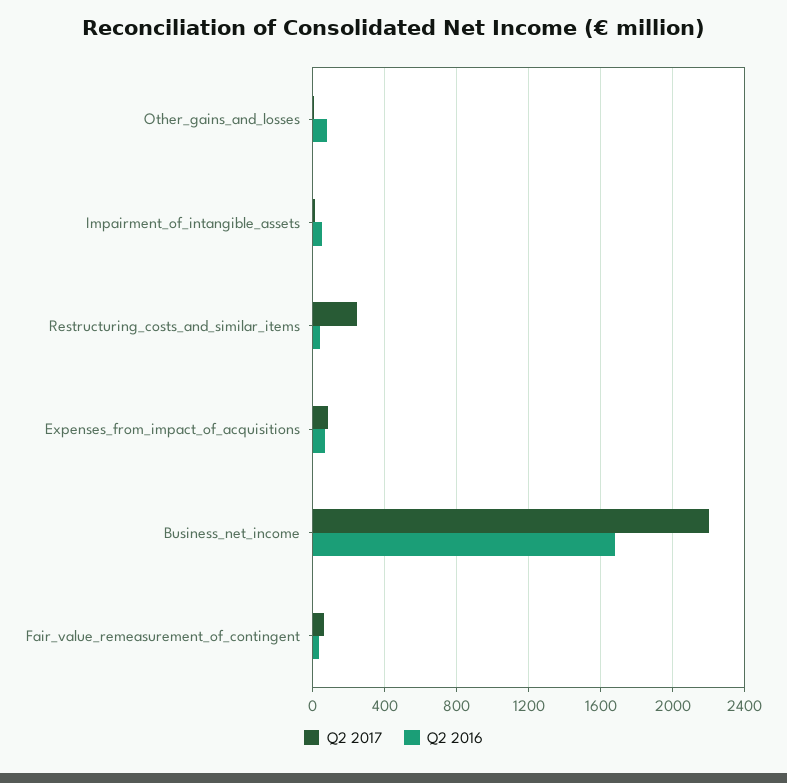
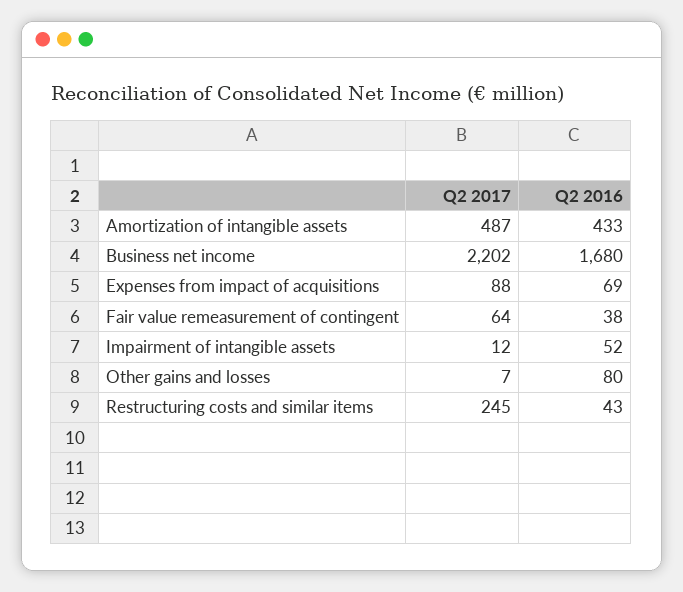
Q2 2017, Amortization of intangible assets: none -> 487
Q2 2016, Amortization of intangible assets: none -> 433

